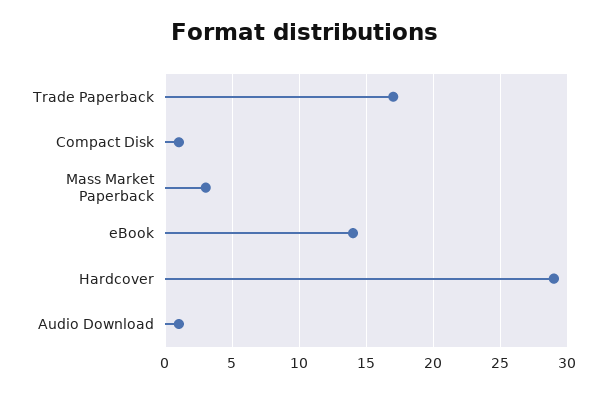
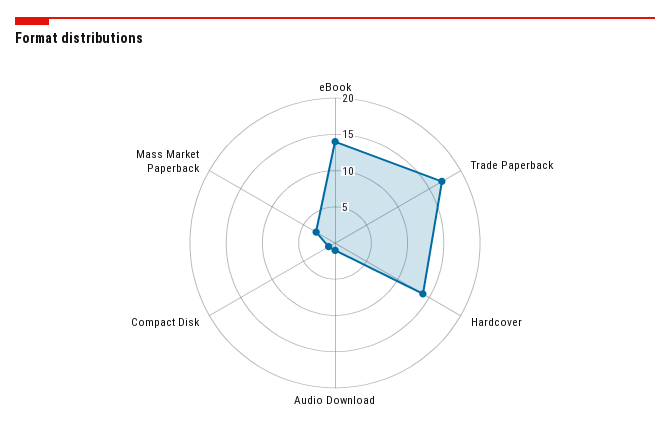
Hardcover: 29 -> 15

